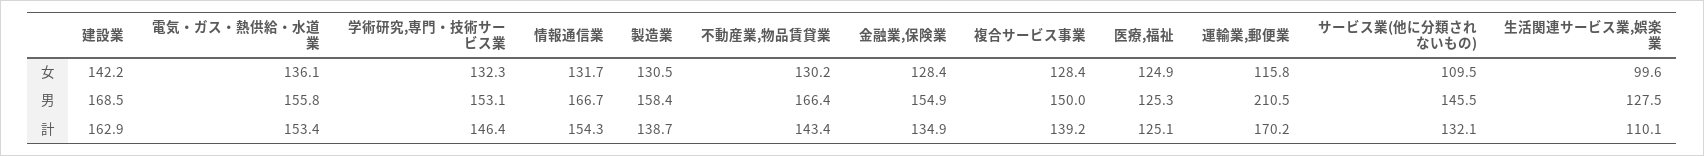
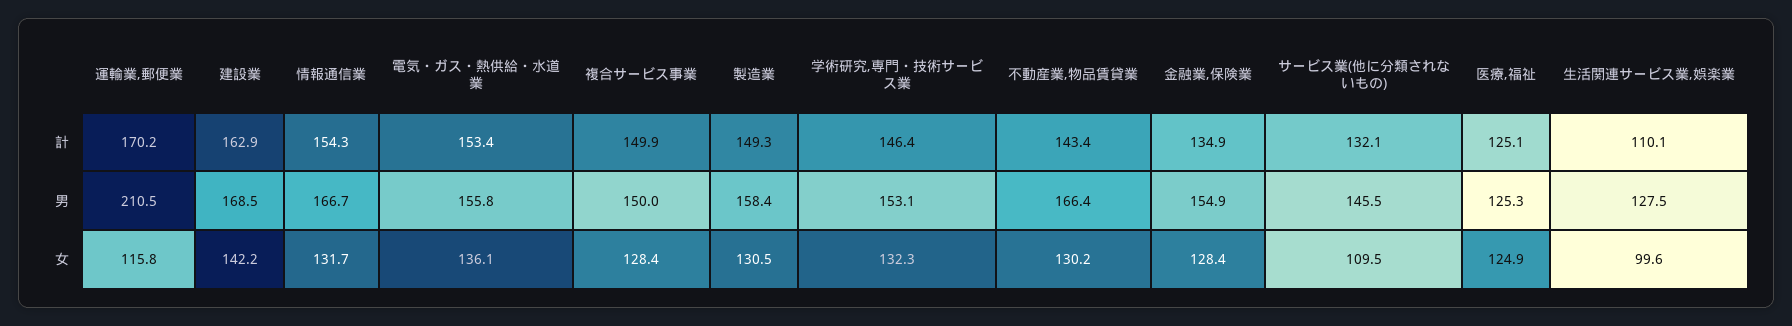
製造業, 計: 138.7 -> 149.3
複合サービス事業, 計: 139.2 -> 149.9

